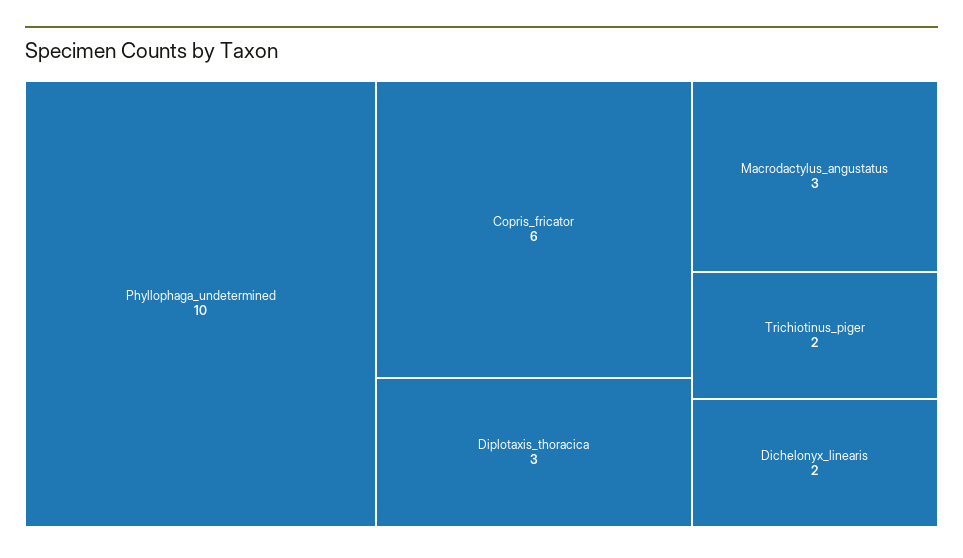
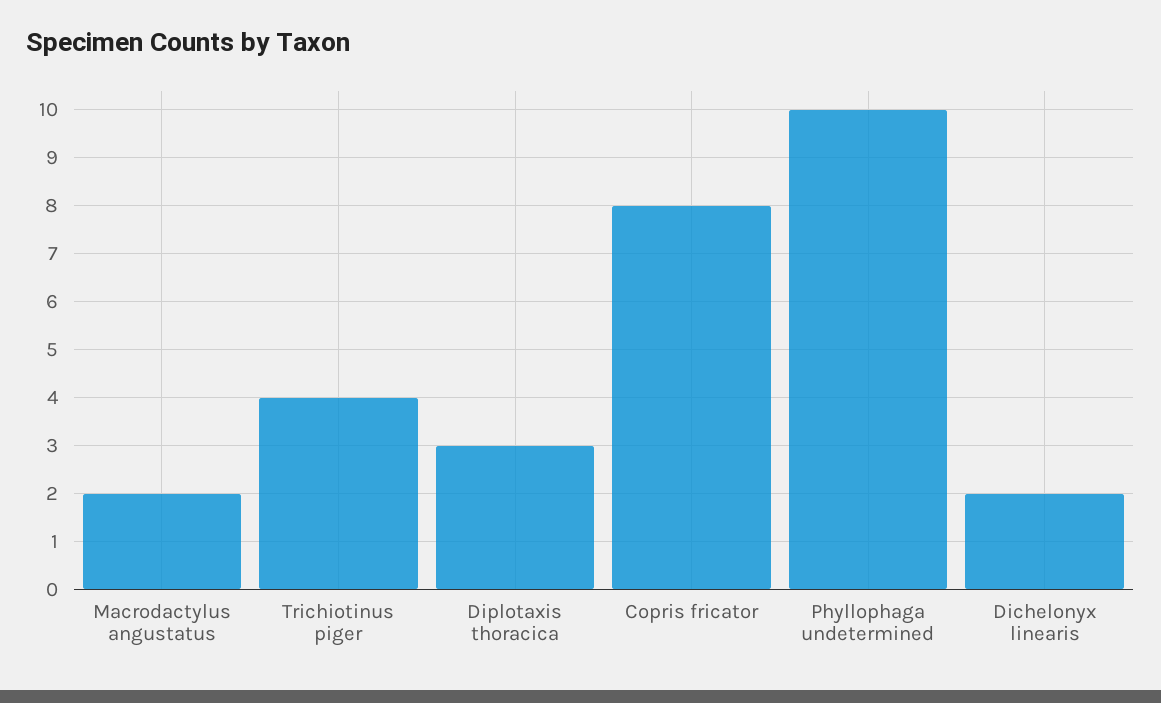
Copris_fricator: 6 -> 8
Macrodactylus_angustatus: 3 -> 2
Trichiotinus_piger: 2 -> 4

